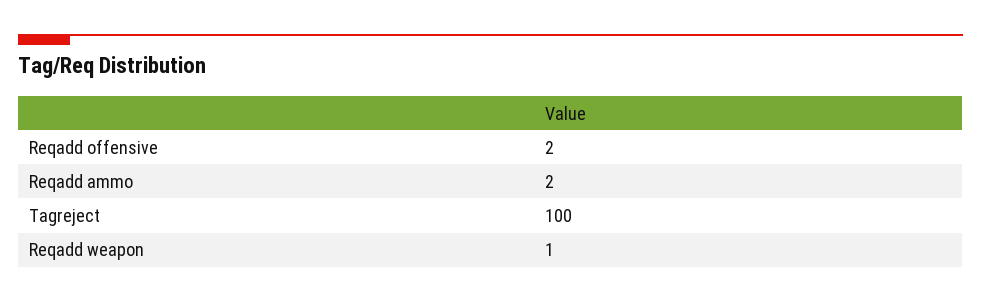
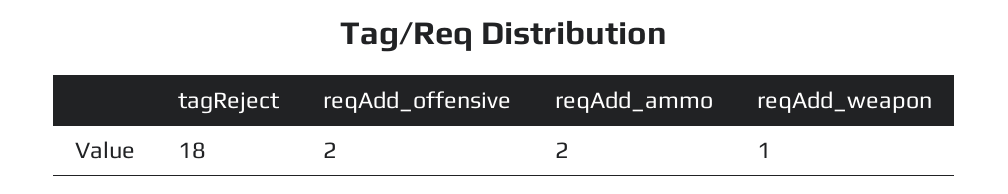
Tagreject: 100 -> 18

